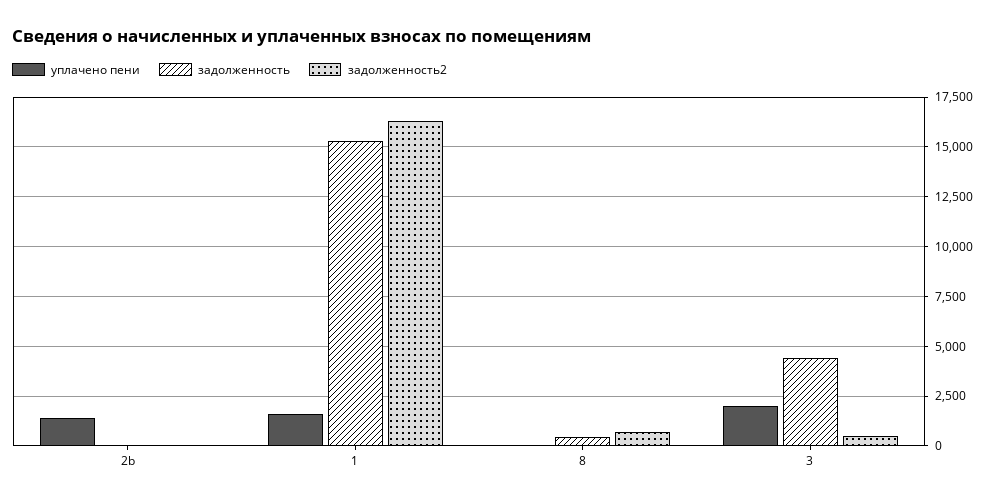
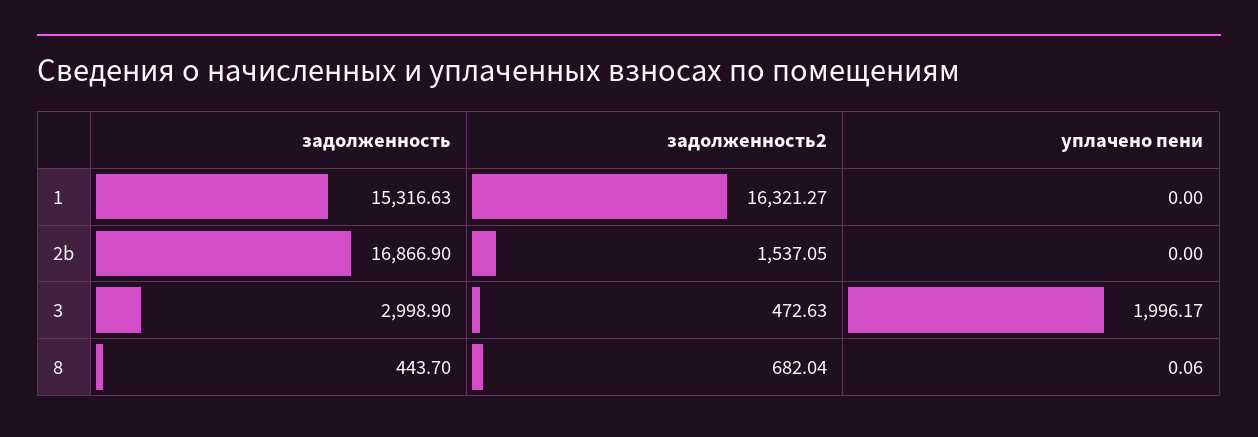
уплачено пени, 2b: 1500 -> 0
задолженность, 2b: 0 -> 16866.9
задолженность2, 2b: 0 -> 1537.05
уплачено пени, 1: 1500 -> 0
задолженность, 3: 4500 -> 2998.9

